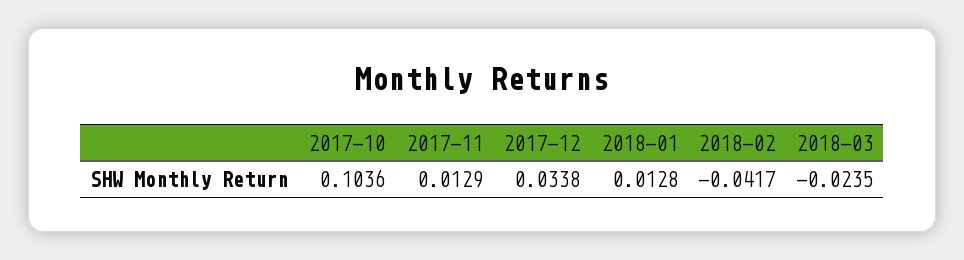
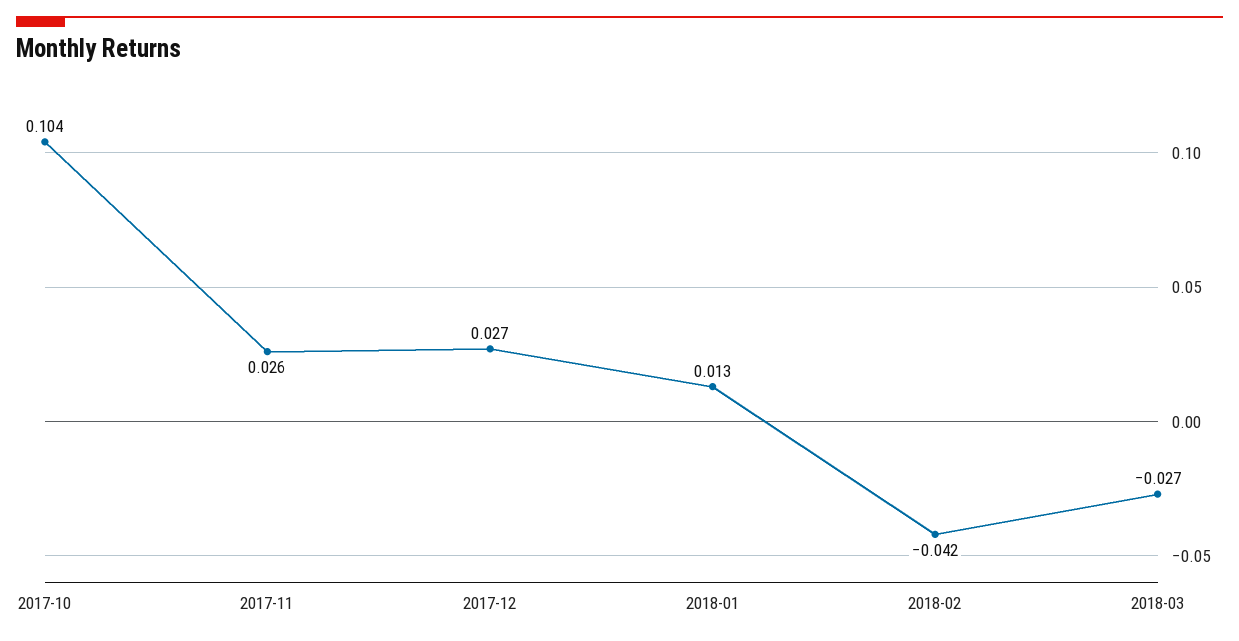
2017-11: 0.0129 -> 0.026
2017-12: 0.0338 -> 0.027
2018-03: -0.0235 -> -0.027

